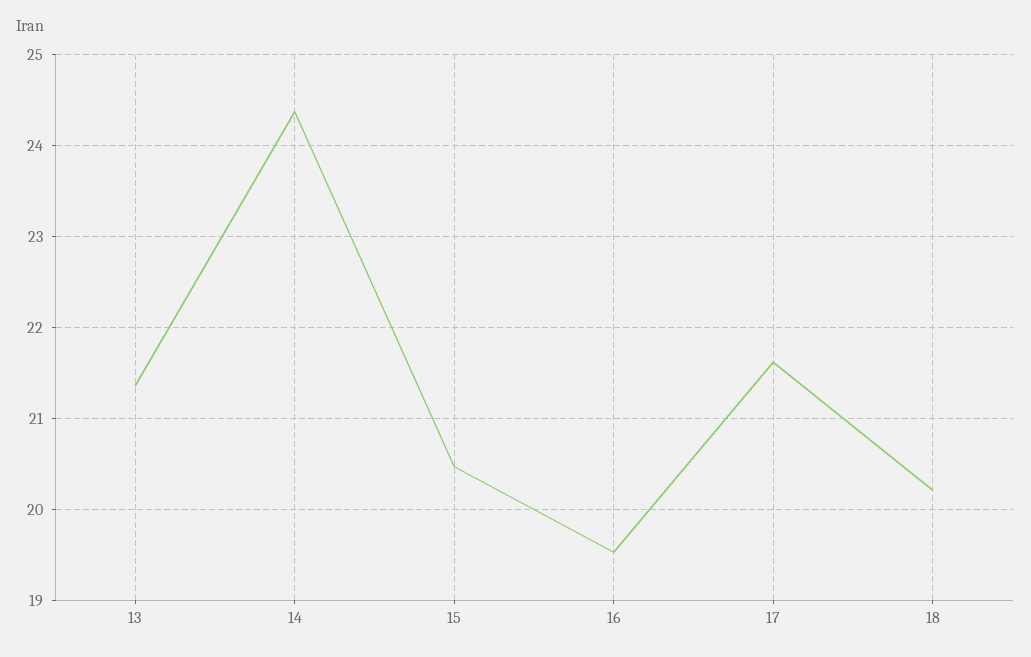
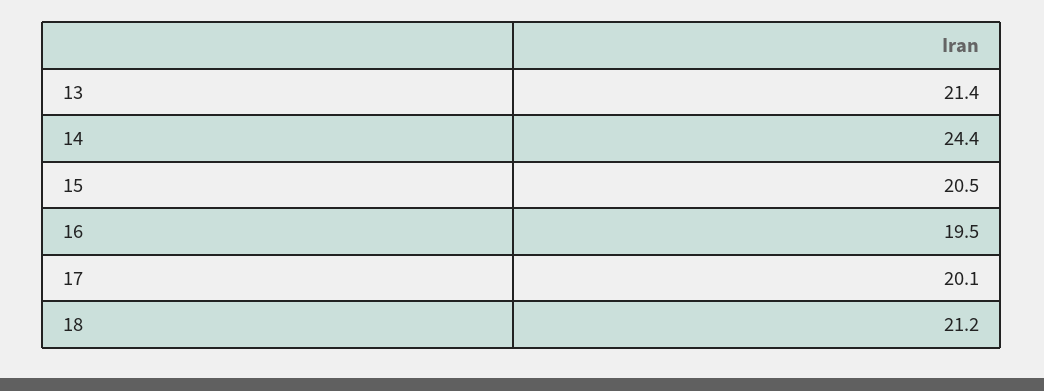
17: 21.6 -> 20.1
18: 20.2 -> 21.2

